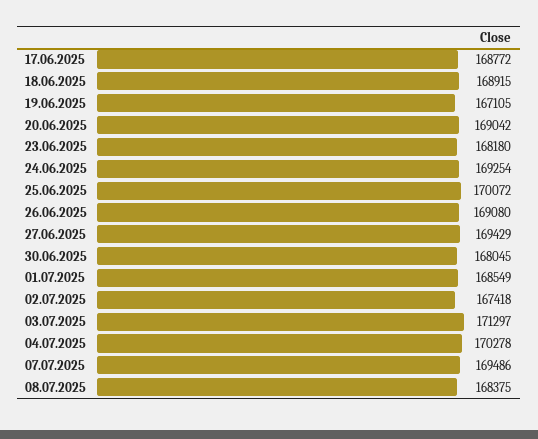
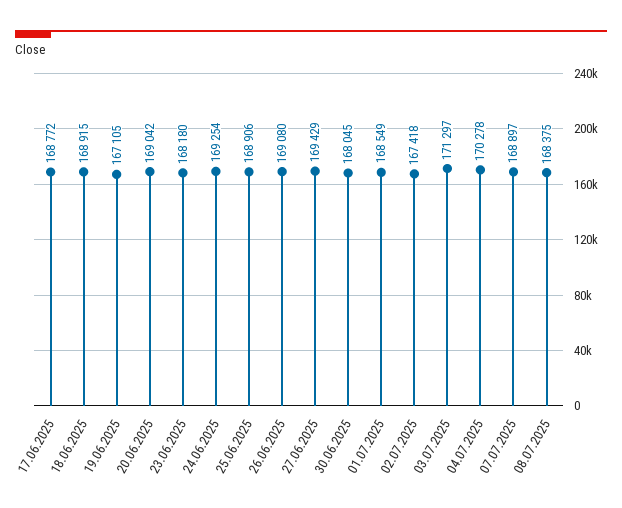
25.06.2025: 170072 -> 168906
07.07.2025: 169486 -> 168897

